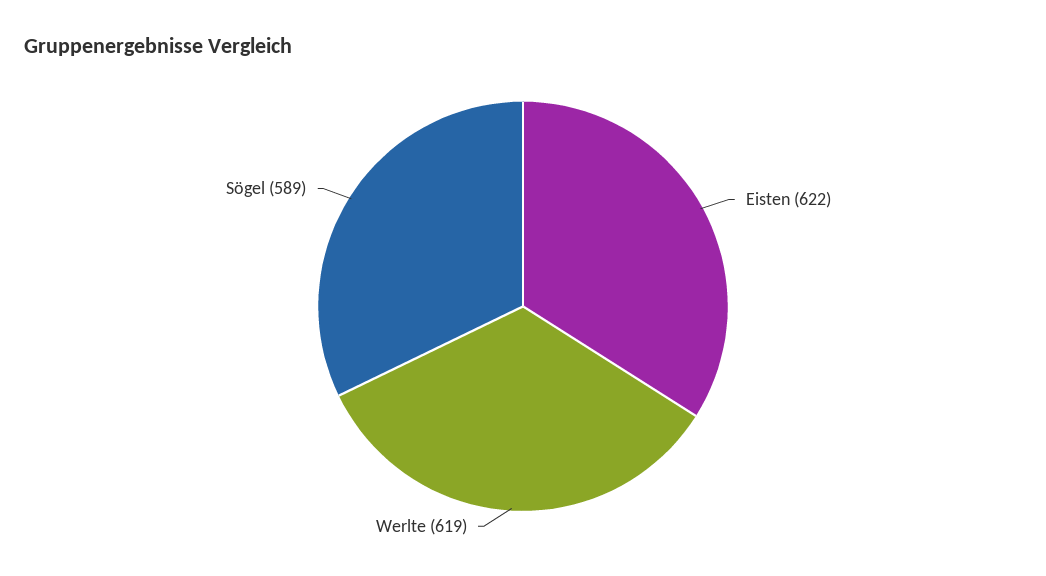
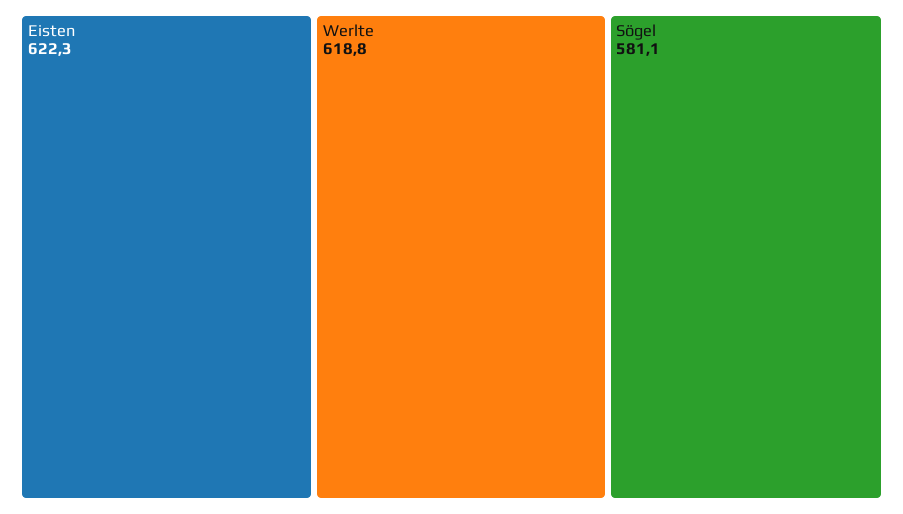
Sögel: 589 -> 581.1

